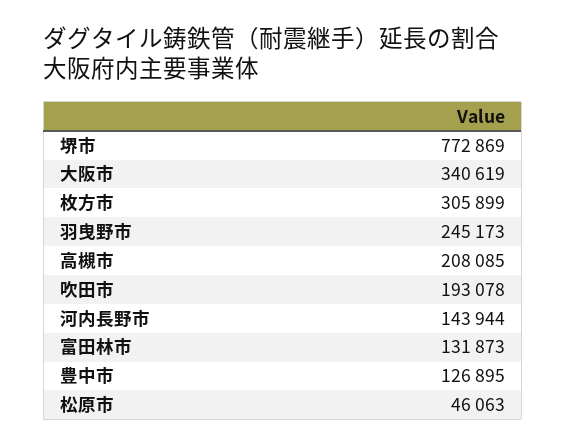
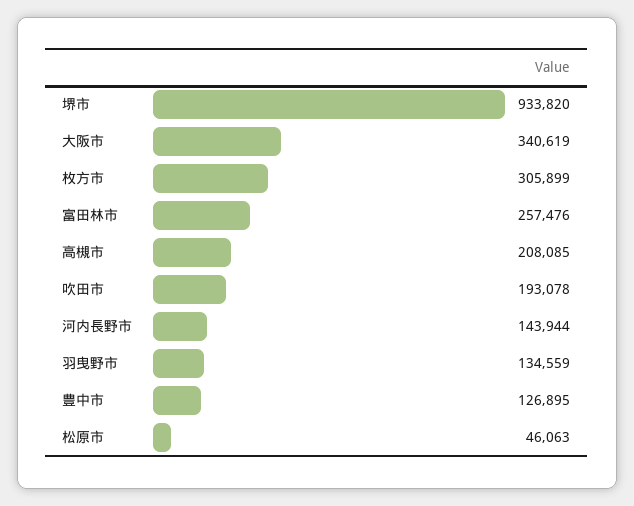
堺市: 772869 -> 933820
羽曳野市: 245173 -> 134559
富田林市: 131873 -> 257476

